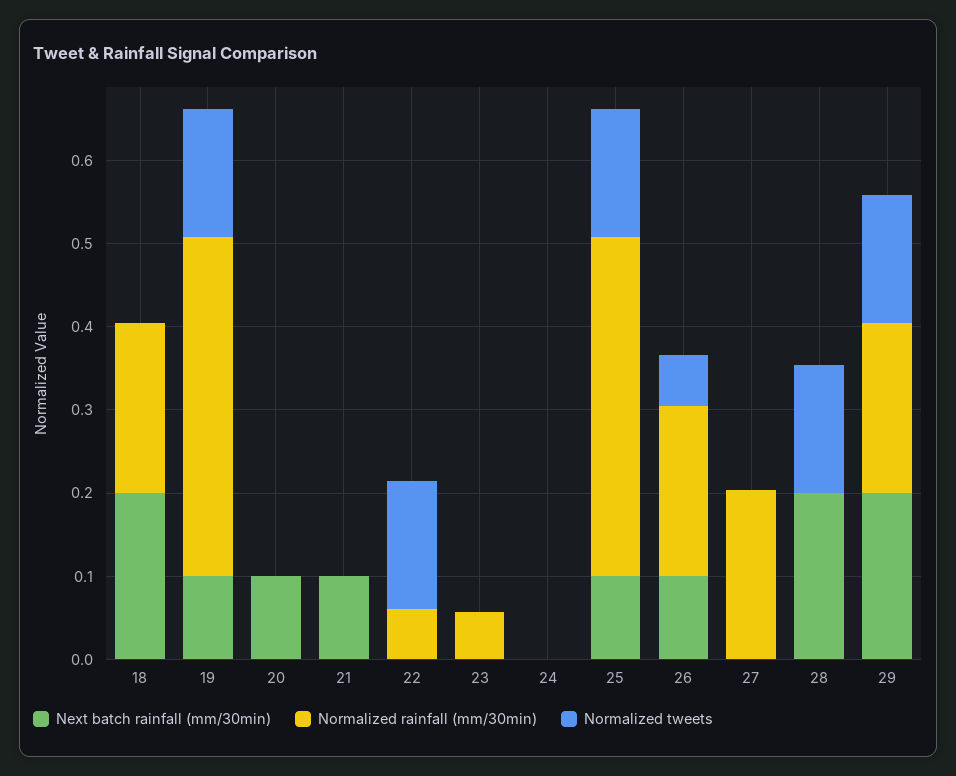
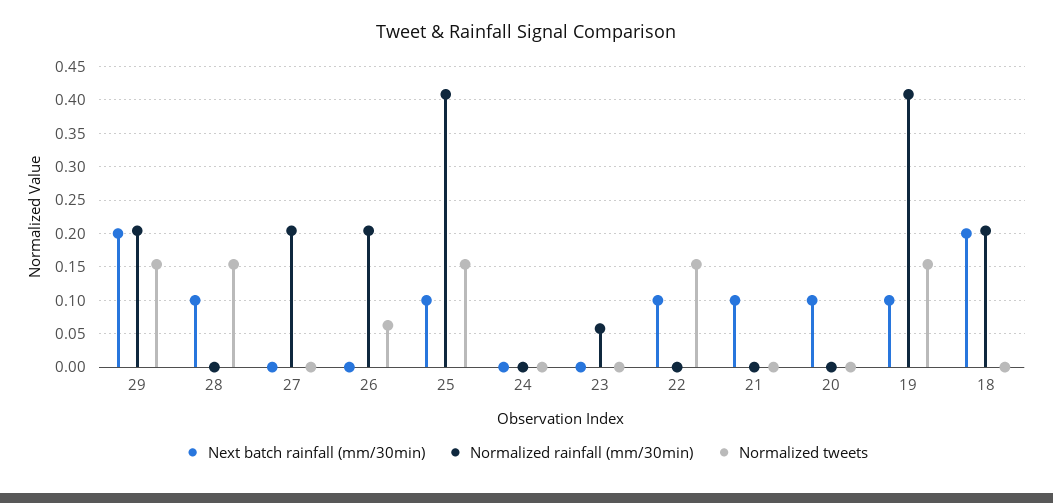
Next batch rainfall (mm/30min), 22: 0 -> 0.1
Normalized rainfall (mm/30min), 22: 0.06 -> 0
Next batch rainfall (mm/30min), 26: 0.1 -> 0
Next batch rainfall (mm/30min), 28: 0.2 -> 0.1

